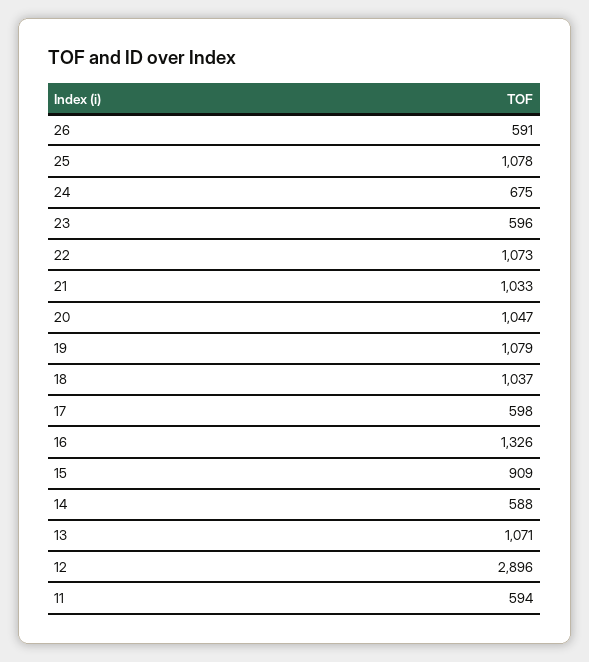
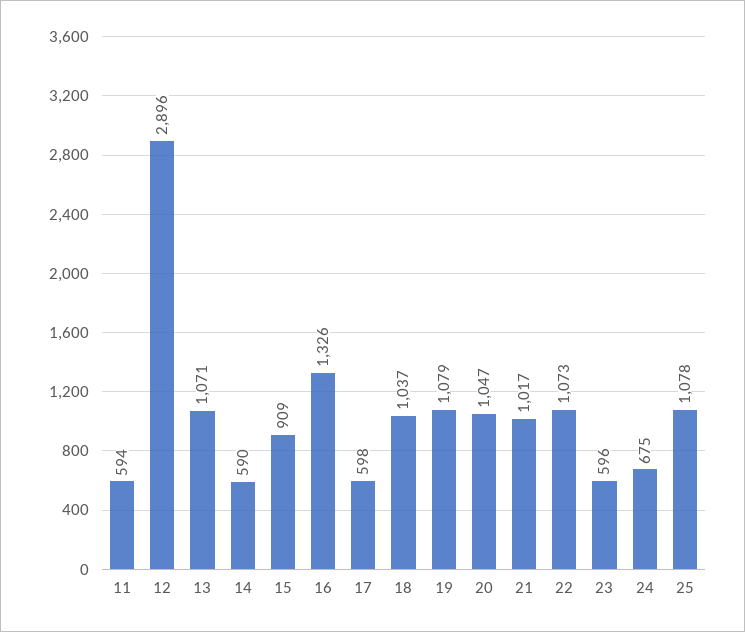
26: 591 -> none
21: 1033 -> 1017
14: 588 -> 590

